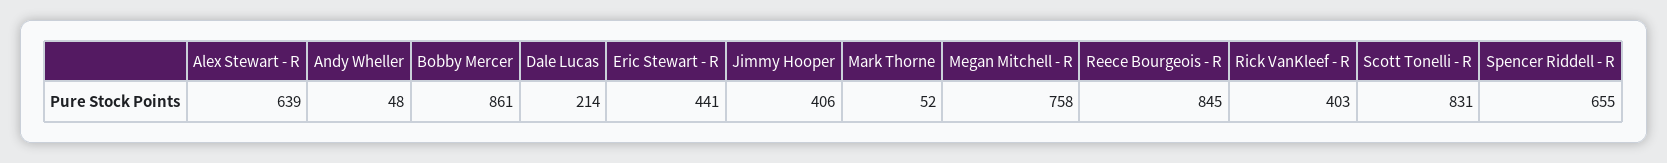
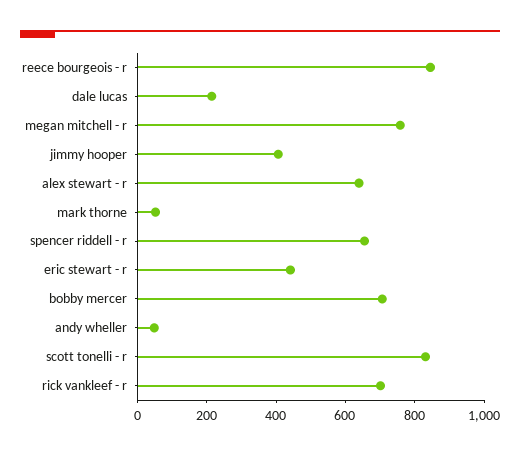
Bobby Mercer: 861 -> 700
Rick VanKleef - R: 403 -> 700

